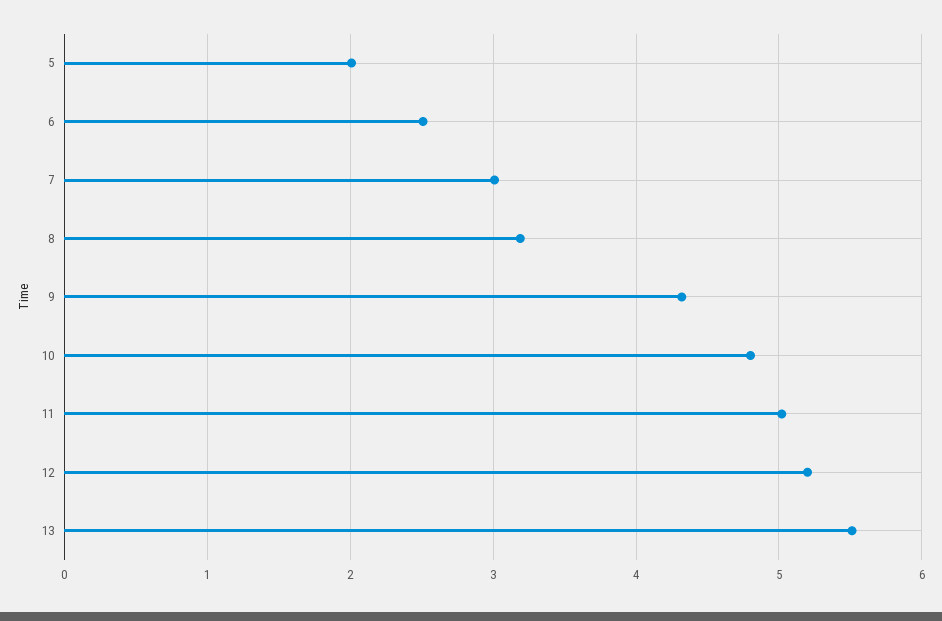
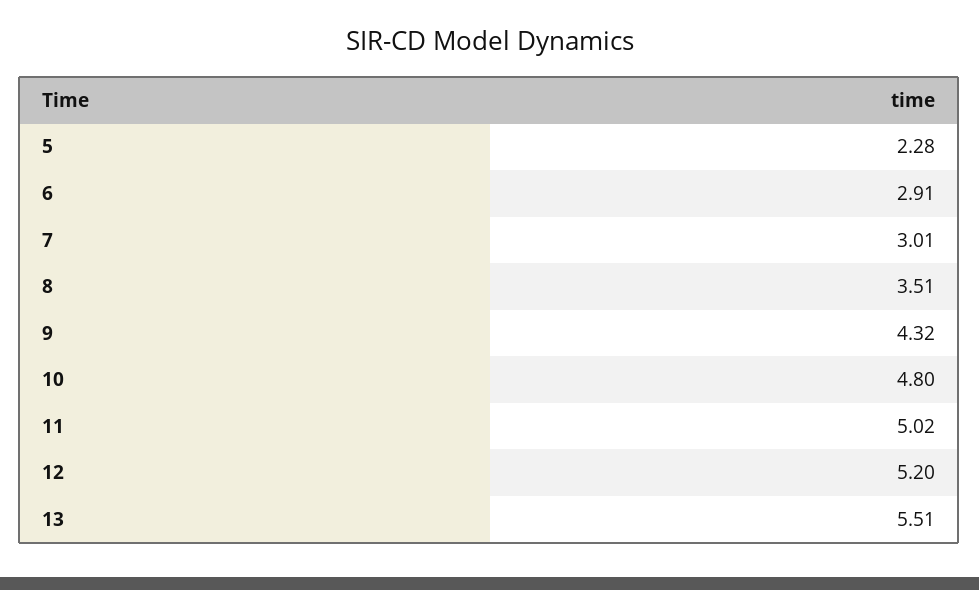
5: 2 -> 2.28
6: 2.5 -> 2.91
8: 3.2 -> 3.51

